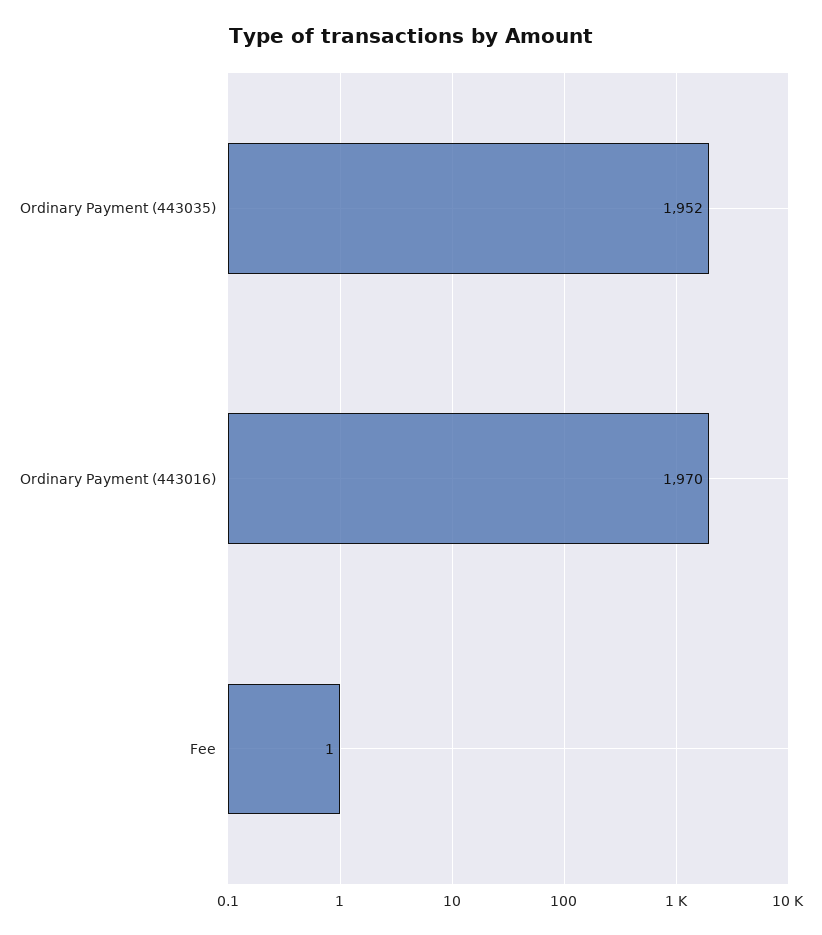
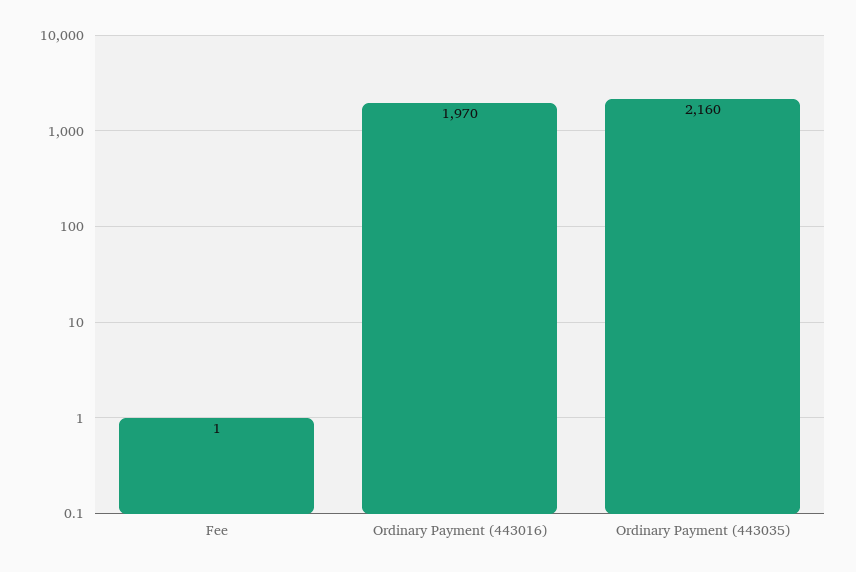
Ordinary Payment (443035): 1952 -> 2160

